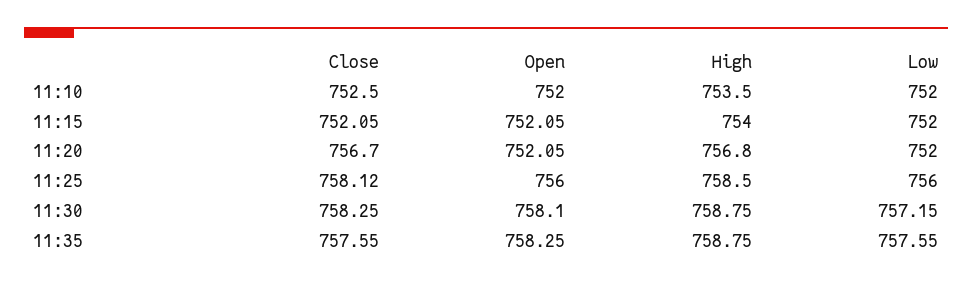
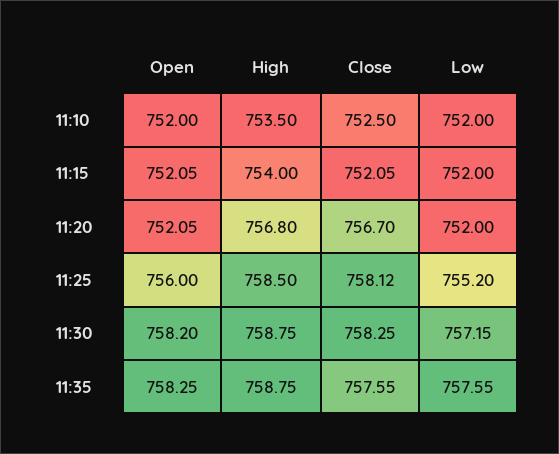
Low, 11:25: 756 -> 755.2
Open, 11:30: 758.1 -> 758.2

